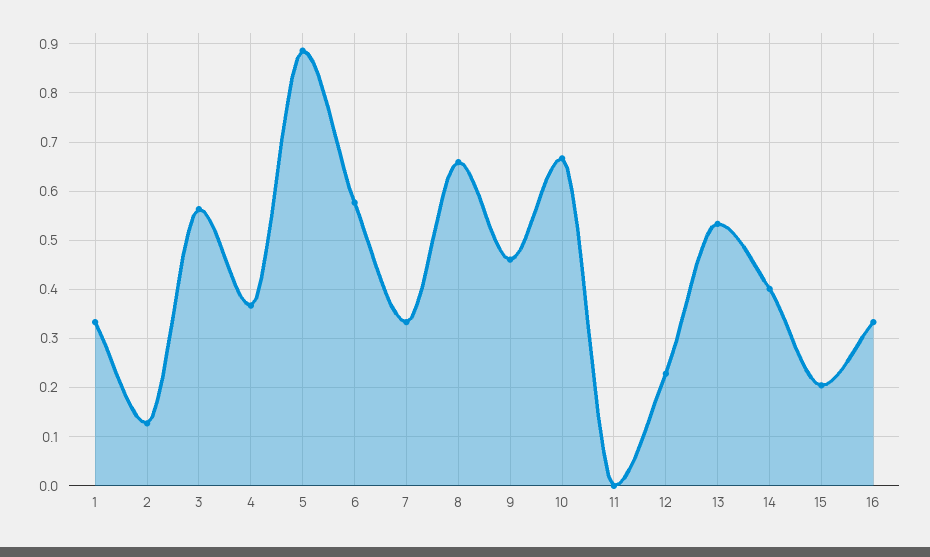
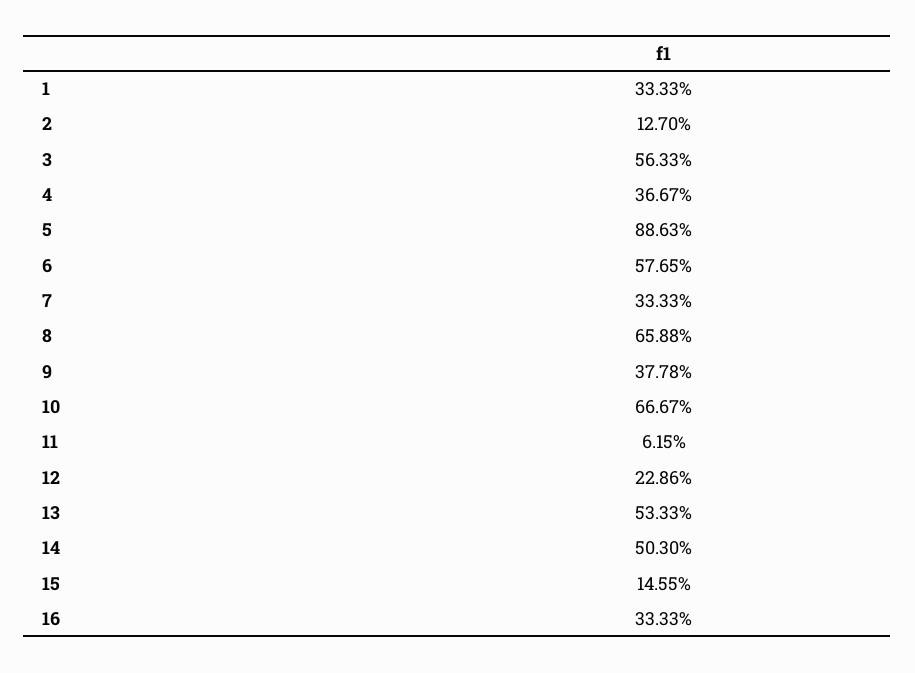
9: 0.46 -> 0.3778
11: 0 -> 0.0615
14: 0.4 -> 0.503
15: 0.2 -> 0.1455

